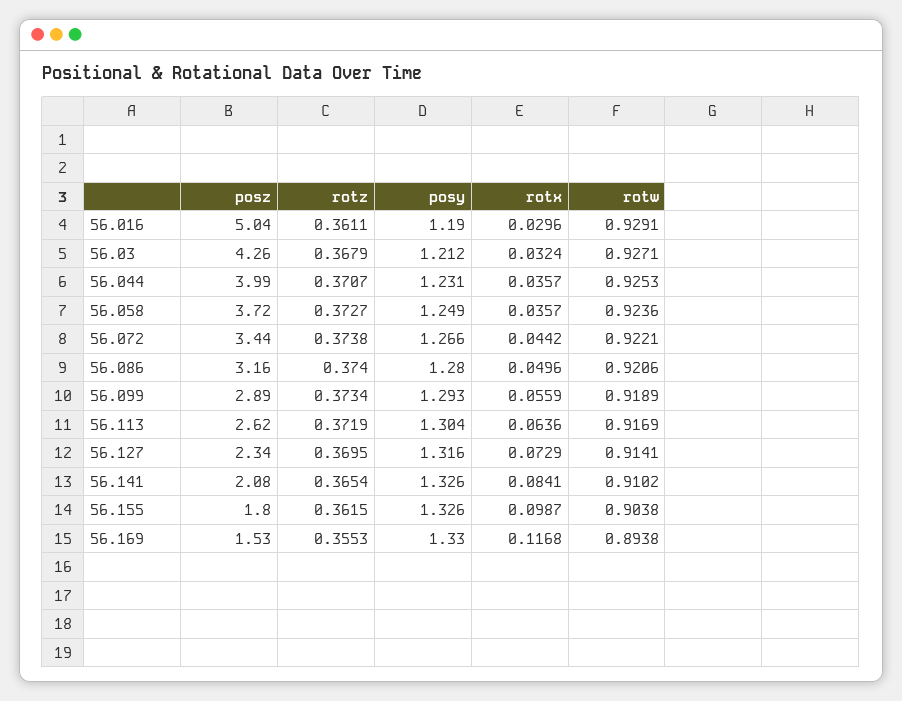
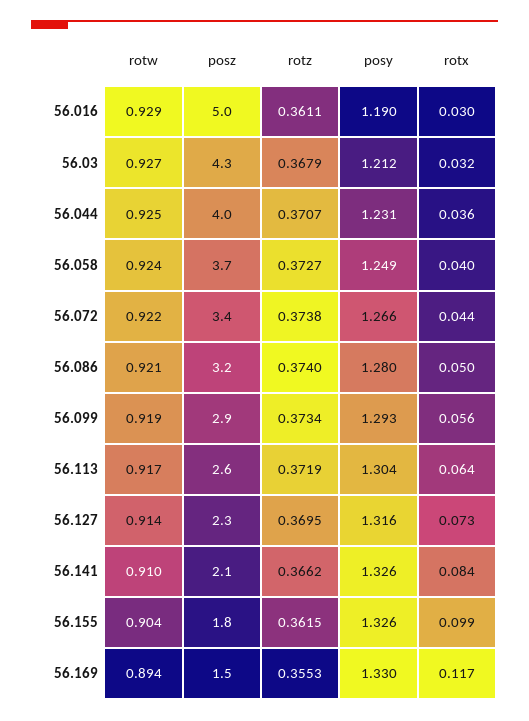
rotx, 56.058: 0.0357 -> 0.04
rotz, 56.141: 0.3654 -> 0.3662

